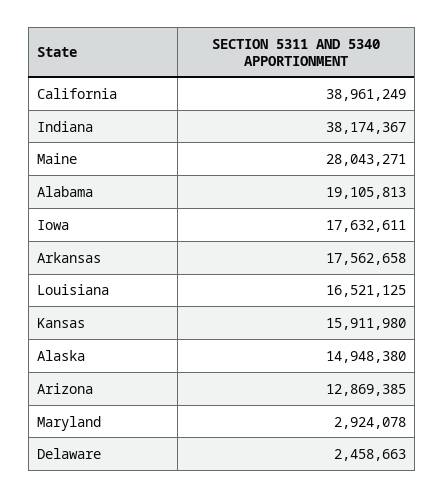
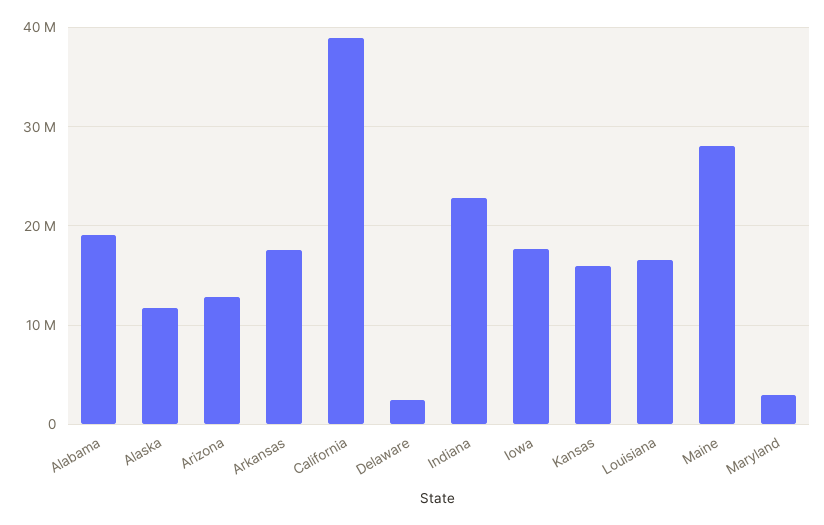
Indiana: 38174367 -> 23000000
Alaska: 14948380 -> 12000000

